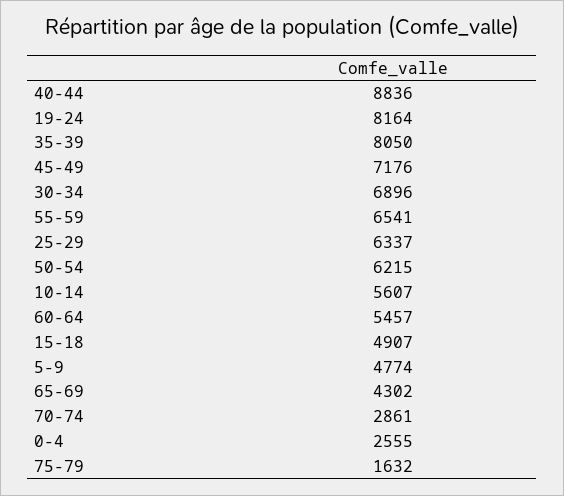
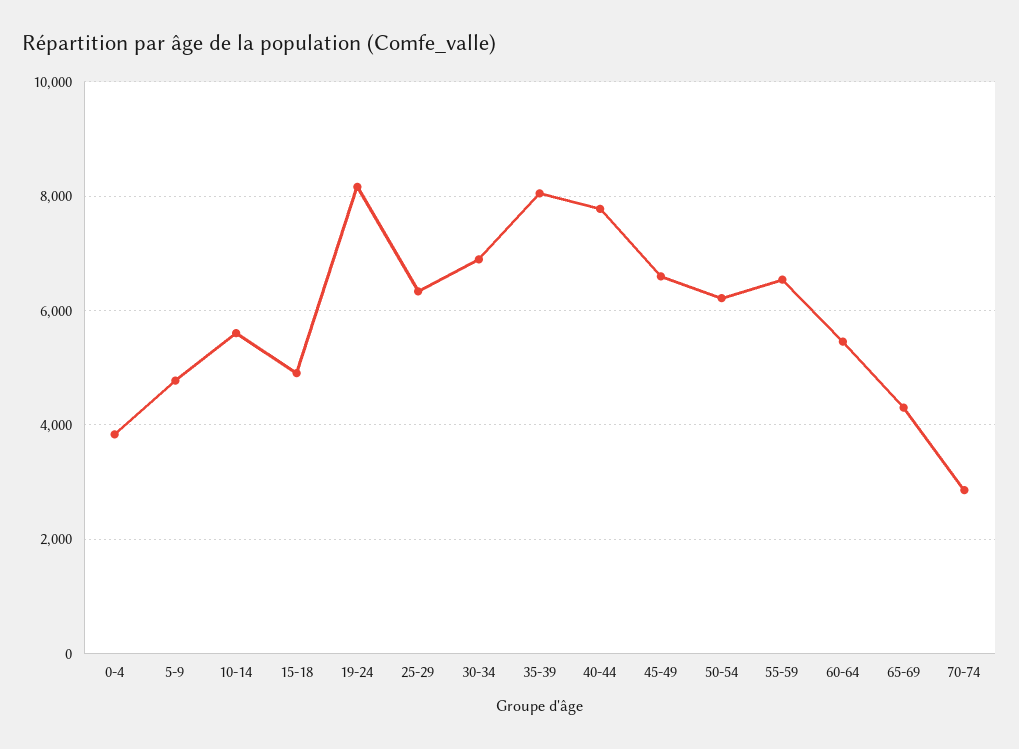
40-44: 8836 -> 7800
45-49: 7176 -> 6600
0-4: 2555 -> 3800
75-79: 1632 -> none

